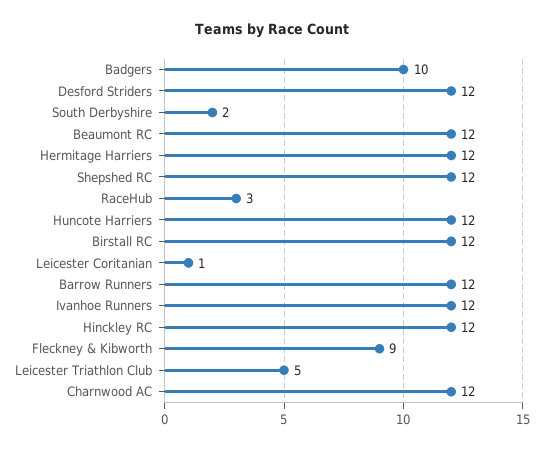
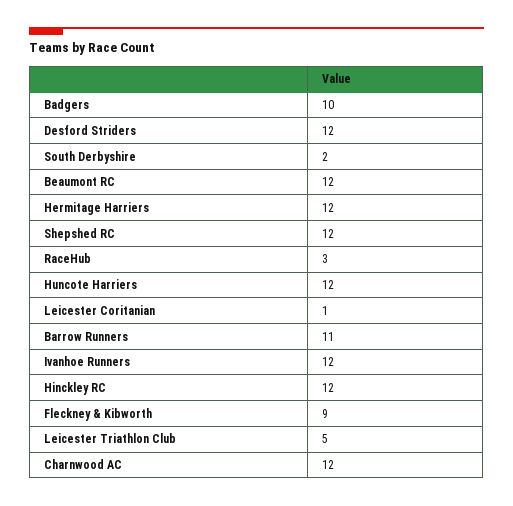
Birstall RC: 12 -> none
Barrow Runners: 12 -> 11

